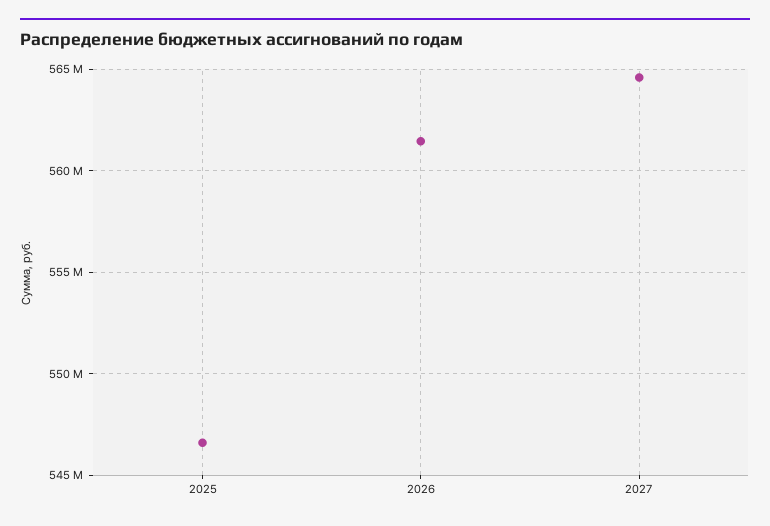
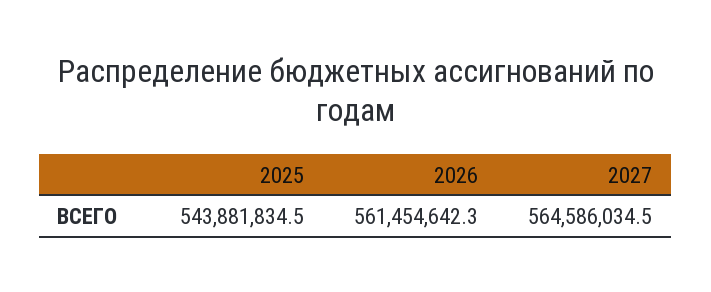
2025: 546500000 -> 543881834.5

